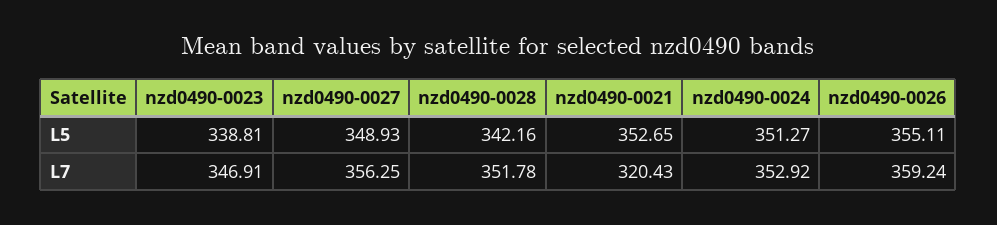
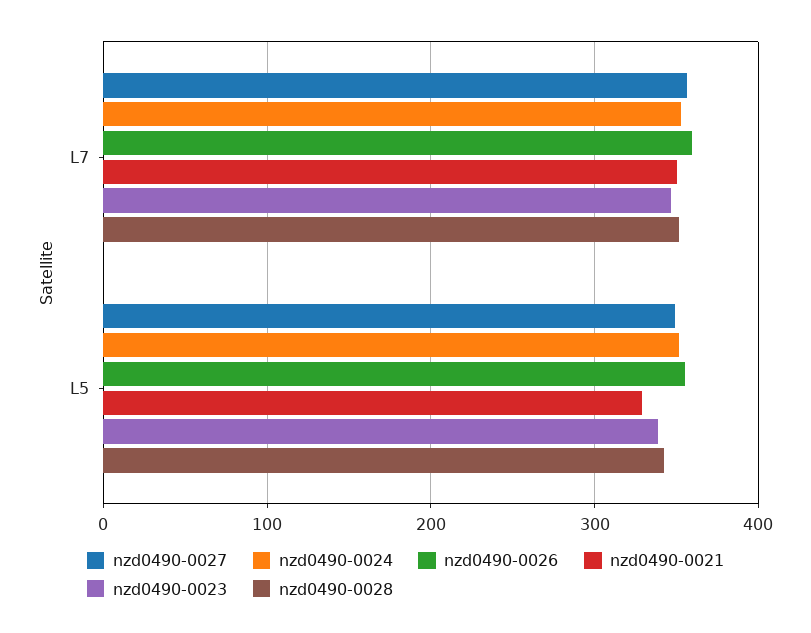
nzd0490-0021, L5: 352.65 -> 330
nzd0490-0021, L7: 320.43 -> 350

